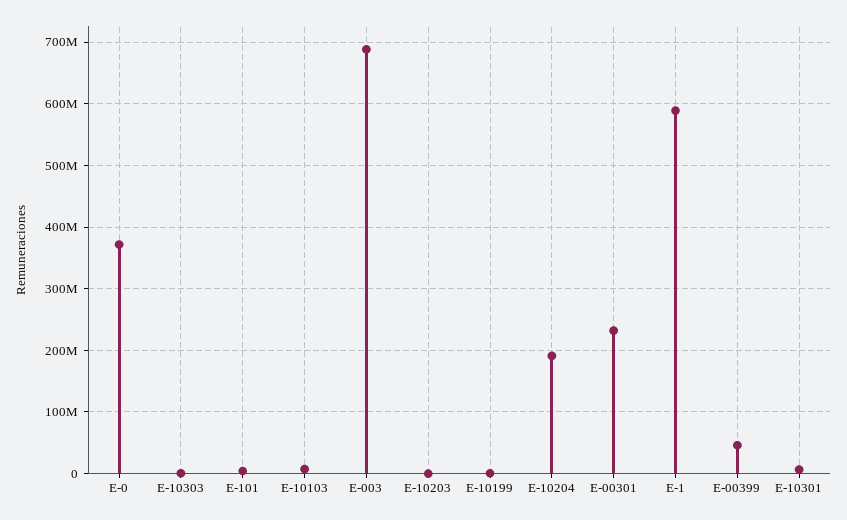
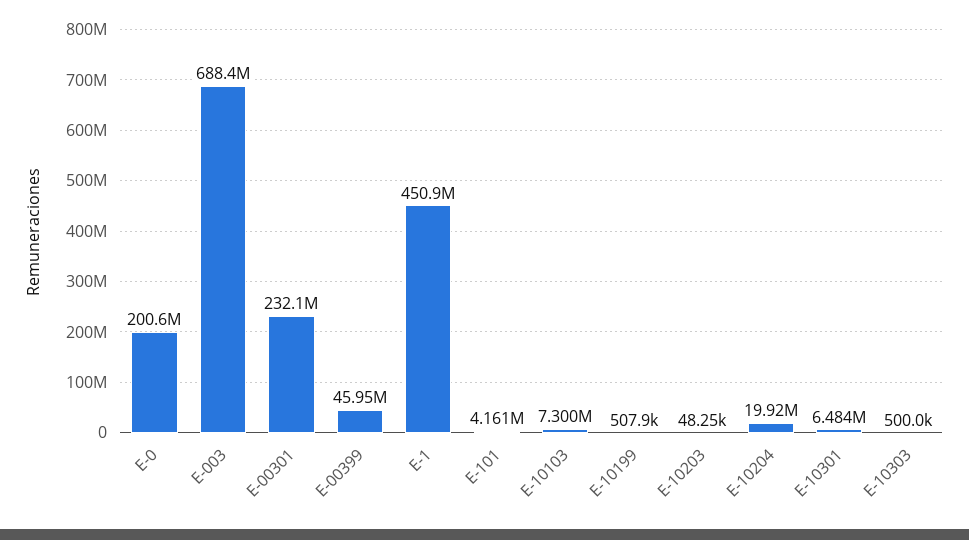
E-0: 370000000 -> 200600000
E-10204: 190000000 -> 19920000
E-1: 590000000 -> 450900000

